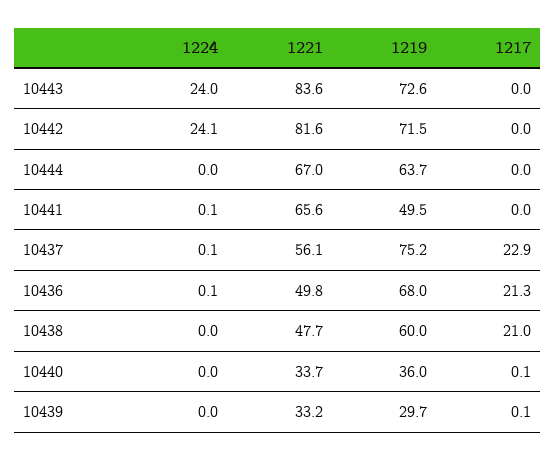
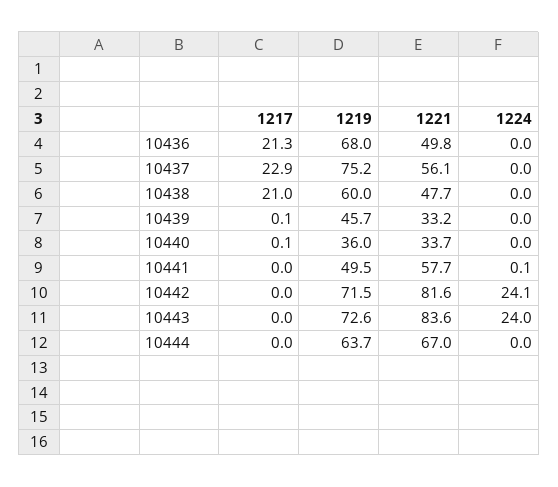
1221, 10441: 65.6 -> 57.7
1224, 10437: 0.1 -> 0
1224, 10436: 0.1 -> 0
1219, 10439: 29.7 -> 45.7

